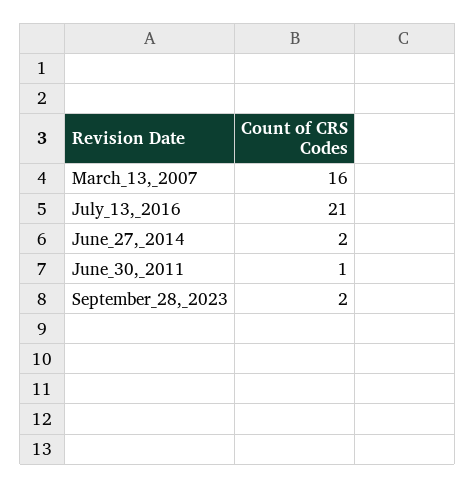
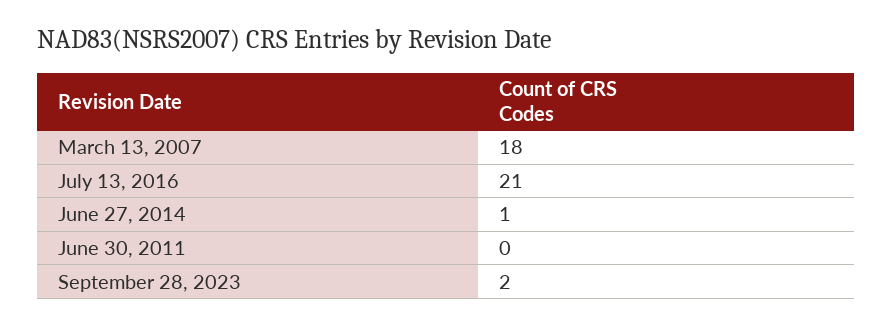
March_13,_2007: 16 -> 18
June_27,_2014: 2 -> 1
June_30,_2011: 1 -> 0

